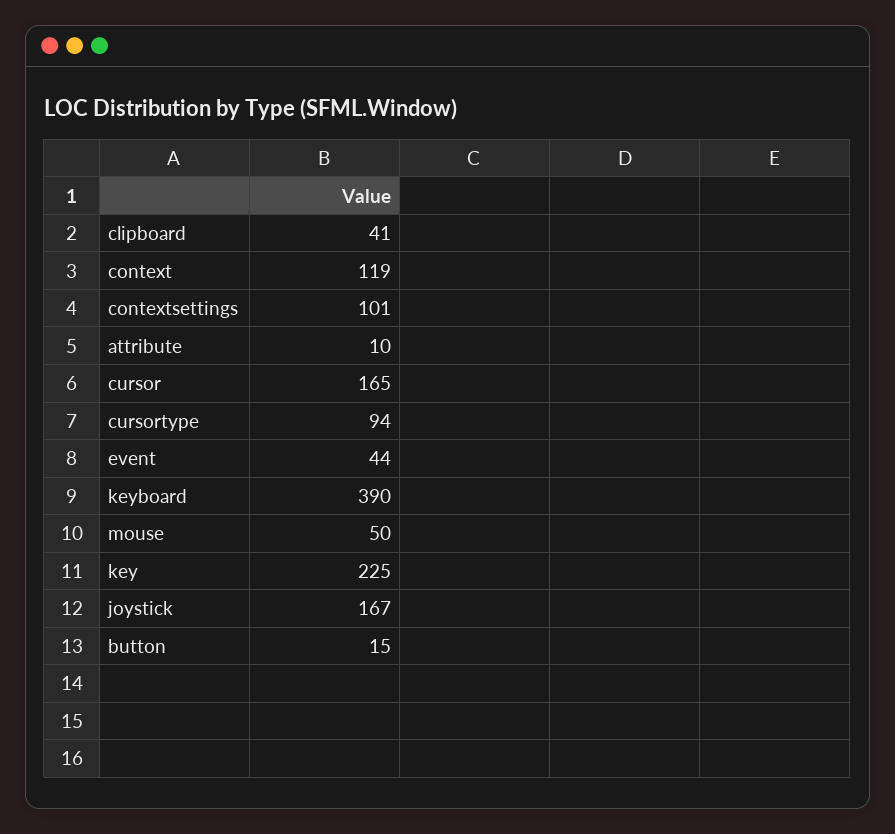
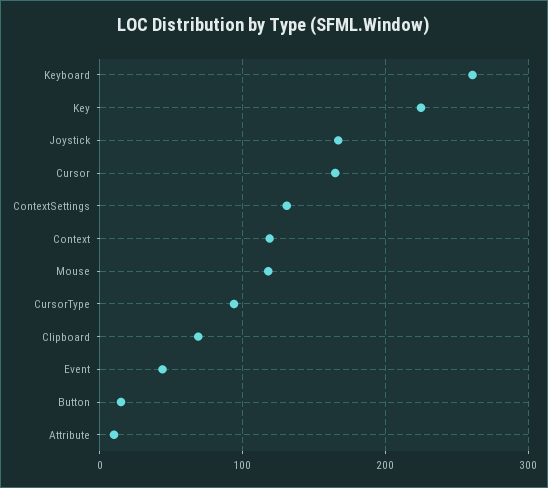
clipboard: 41 -> 70
contextsettings: 101 -> 130
keyboard: 390 -> 260
mouse: 50 -> 120

